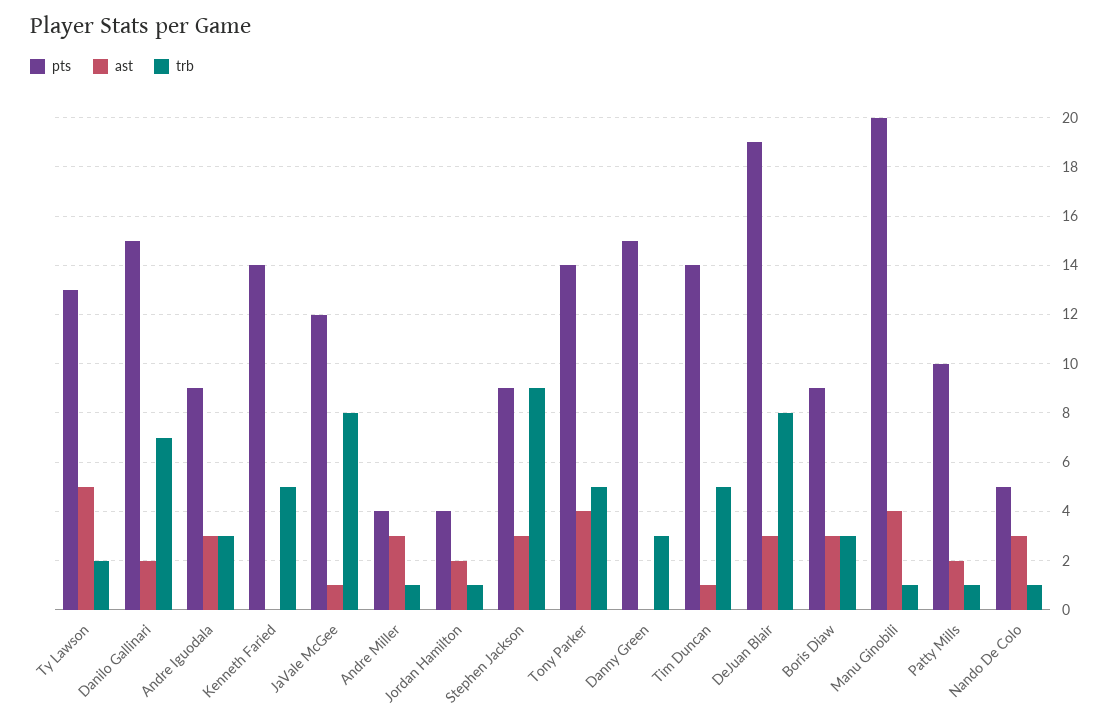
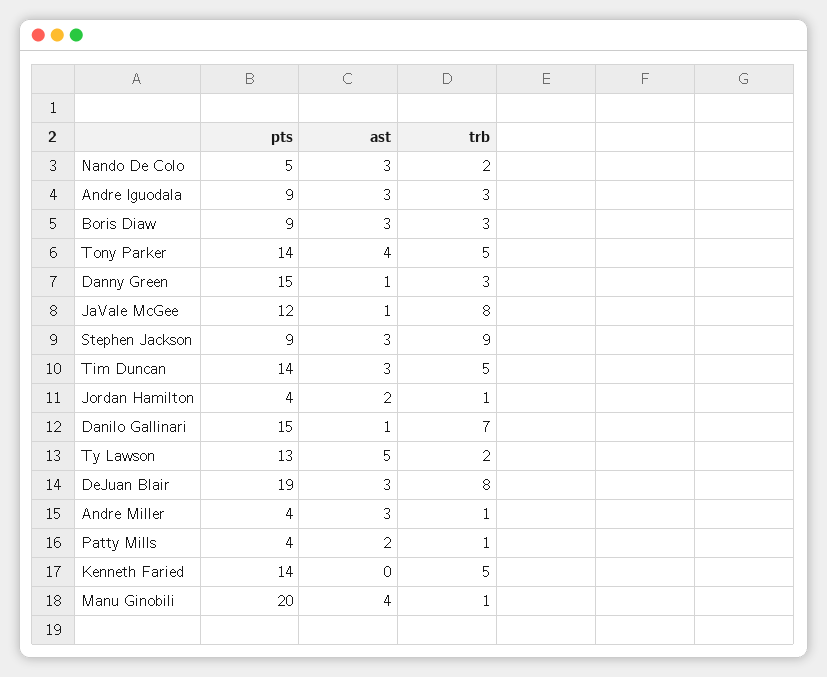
ast, Danilo Gallinari: 2 -> 1
ast, Danny Green: 0 -> 1
ast, Tim Duncan: 1 -> 3
pts, Patty Mills: 10 -> 4
trb, Nando De Colo: 1 -> 2

